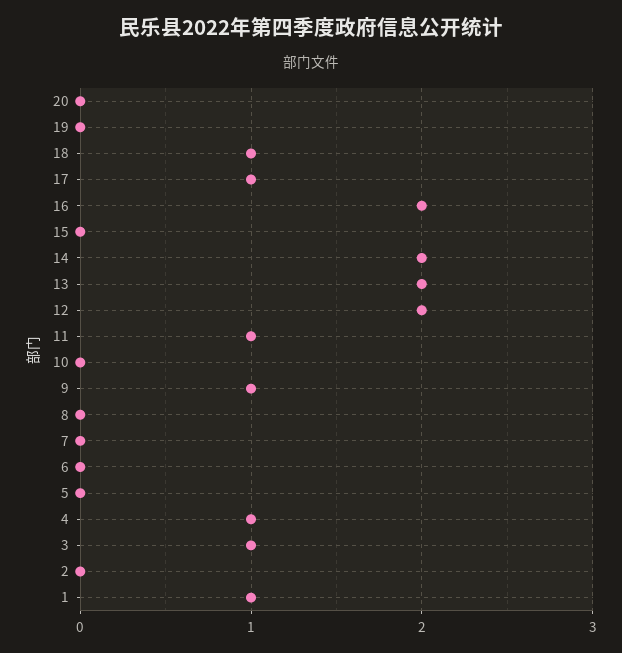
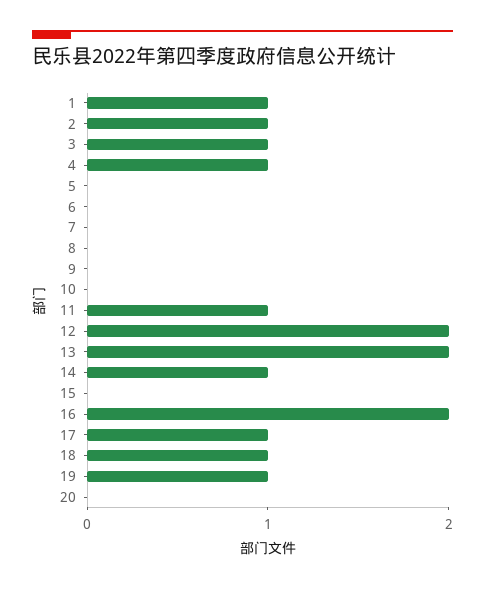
19: 0 -> 1
14: 2 -> 1
9: 1 -> 0
2: 0 -> 1

